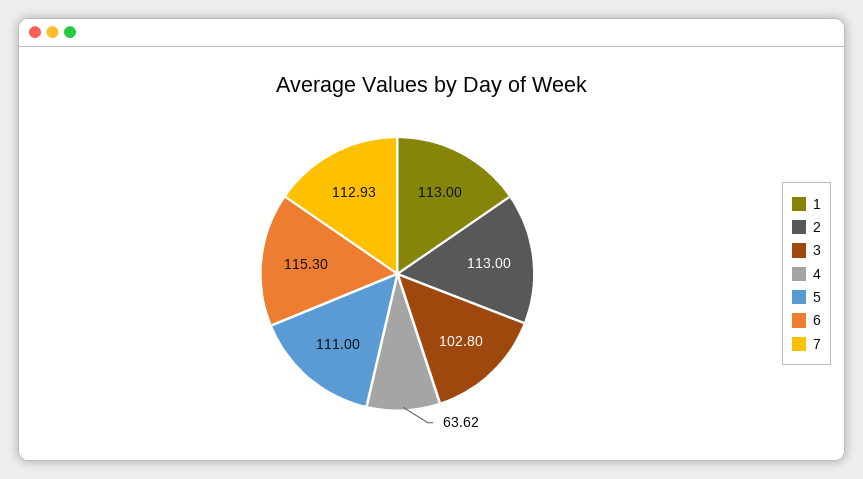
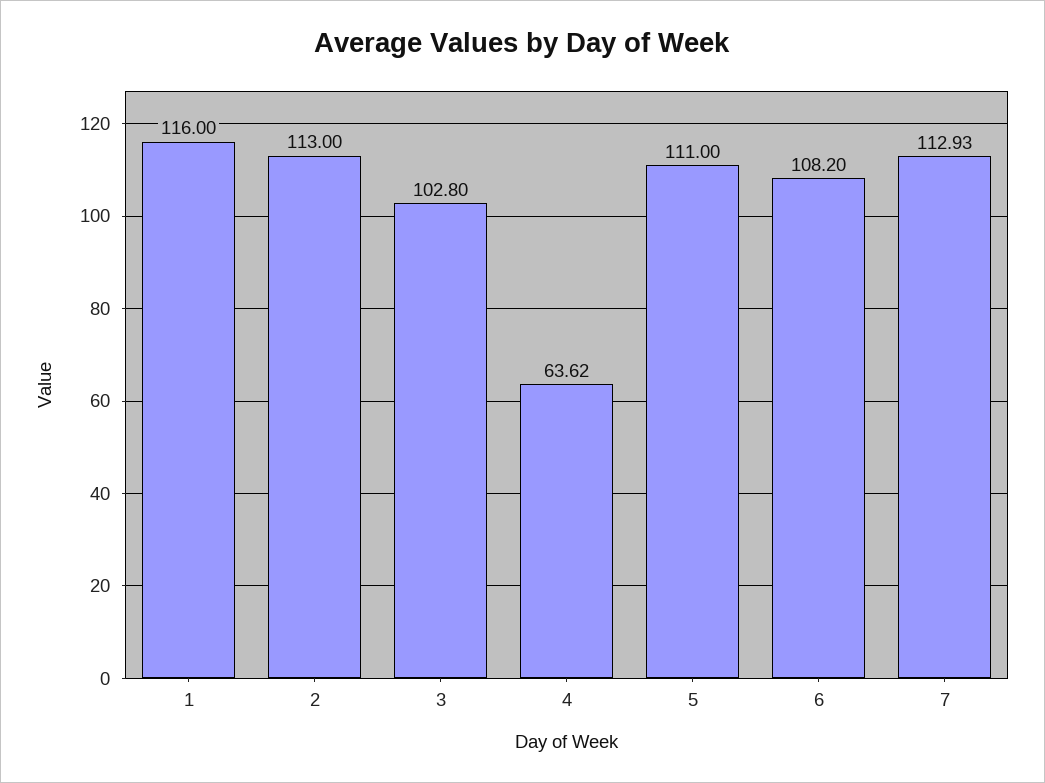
1: 113 -> 116
6: 115.3 -> 108.2

